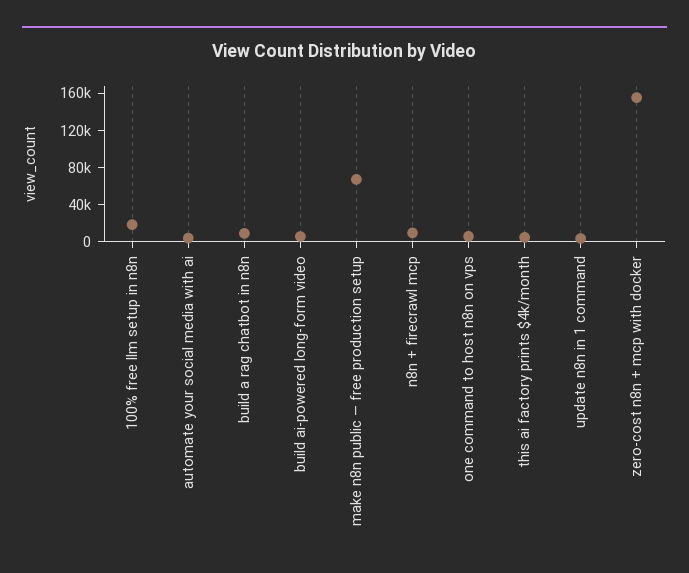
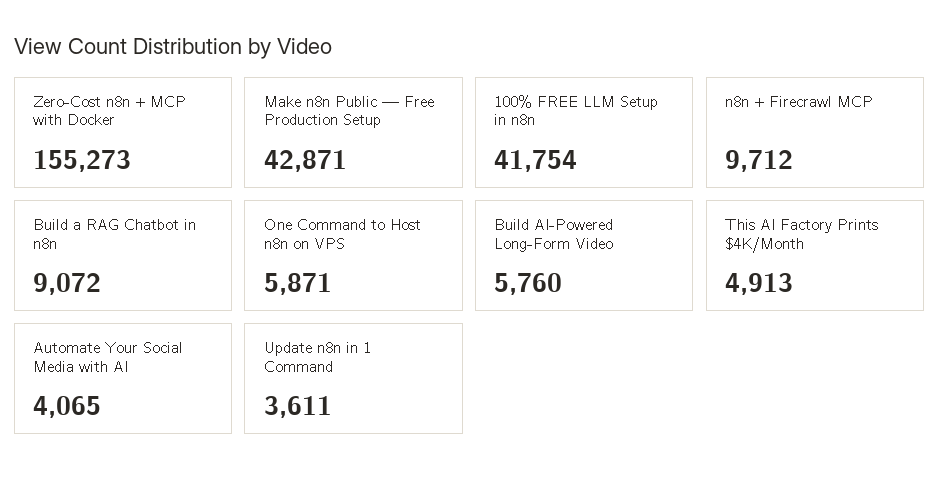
100% free llm setup in n8n: 20000 -> 41754
make n8n public — free production setup: 70000 -> 42871

